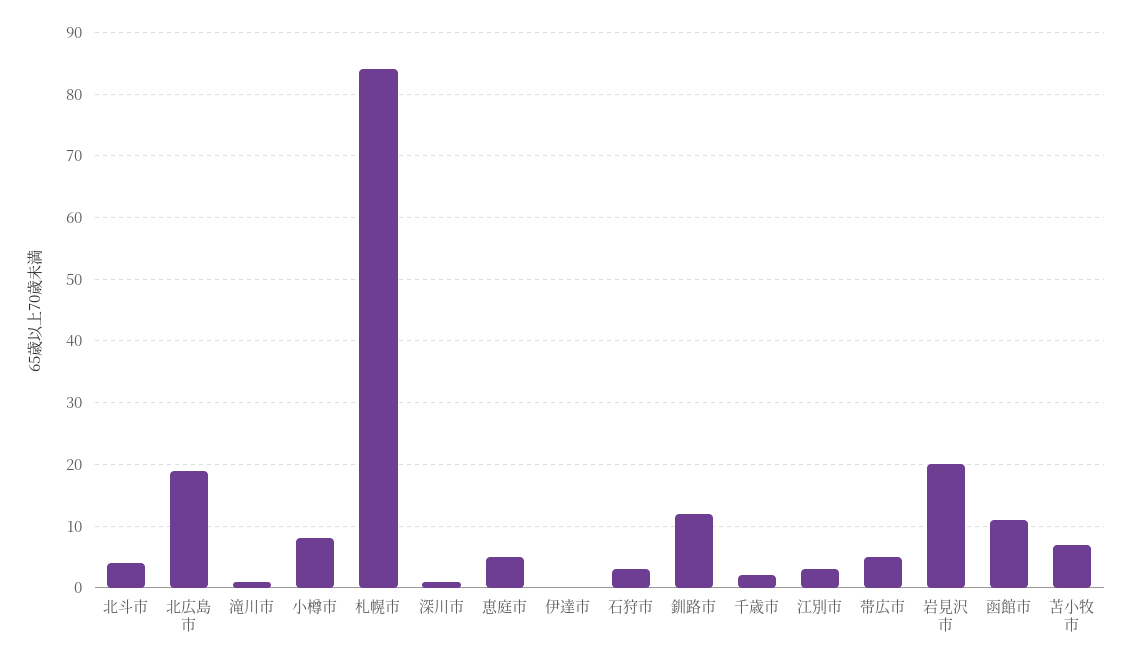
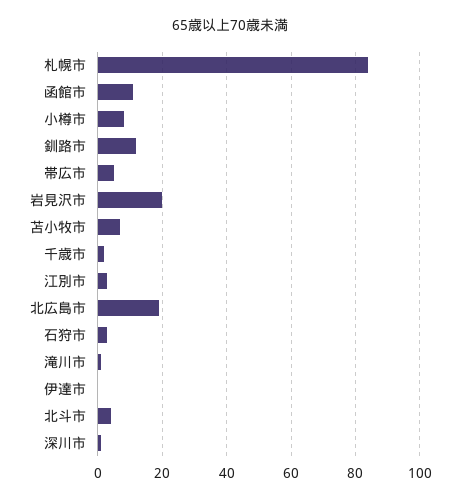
恵庭市: 5 -> none

